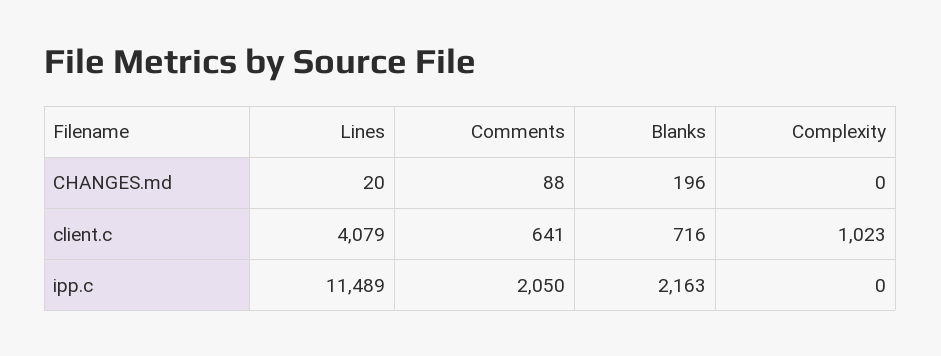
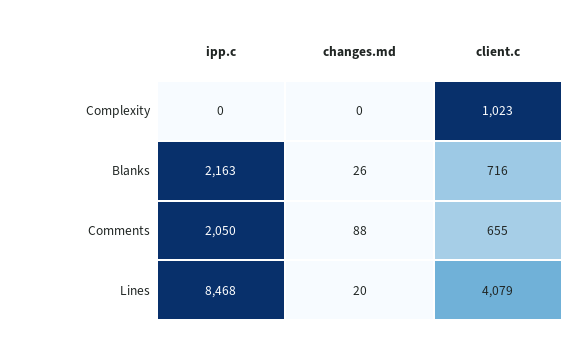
Blanks, CHANGES.md: 196 -> 26
Comments, client.c: 641 -> 655
Lines, ipp.c: 11489 -> 8468

